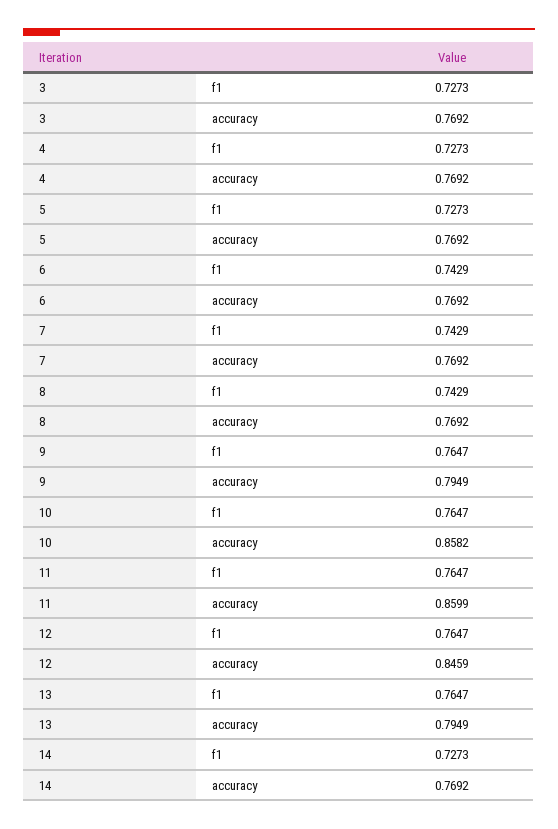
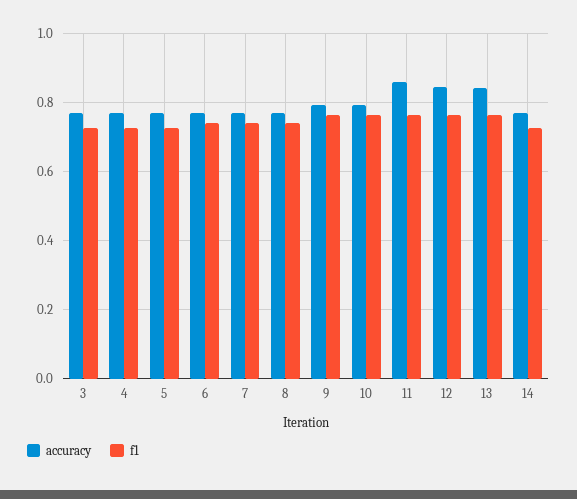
accuracy, 10: 0.8582 -> 0.8
accuracy, 13: 0.7949 -> 0.84

